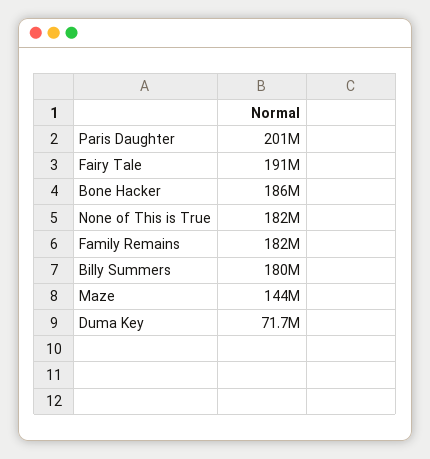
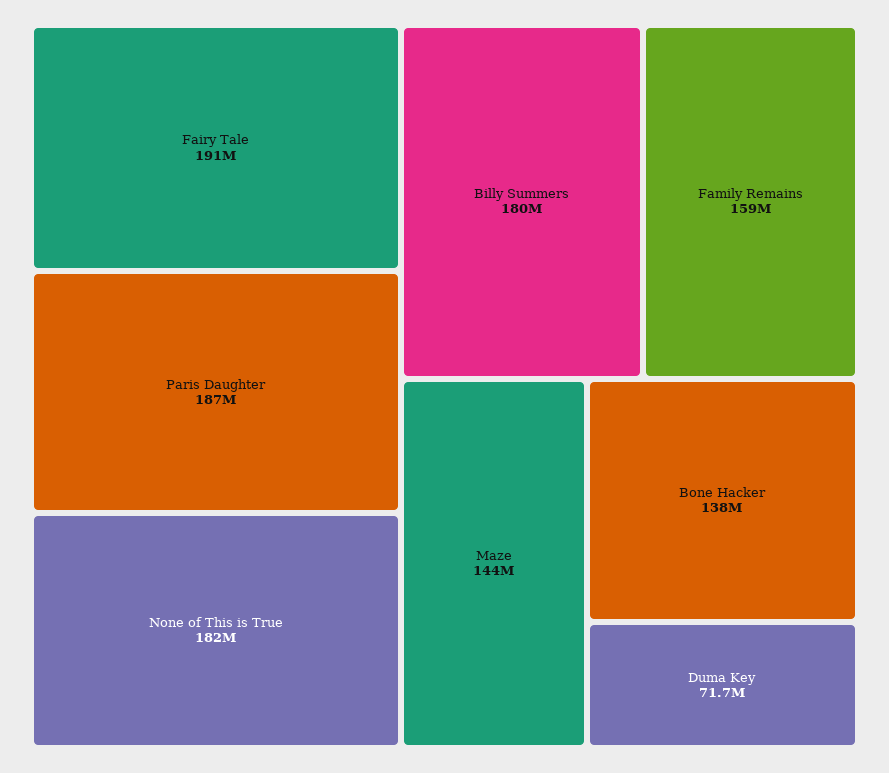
Paris Daughter: 201000000 -> 187000000
Bone Hacker: 186000000 -> 138000000
Family Remains: 182000000 -> 159000000

